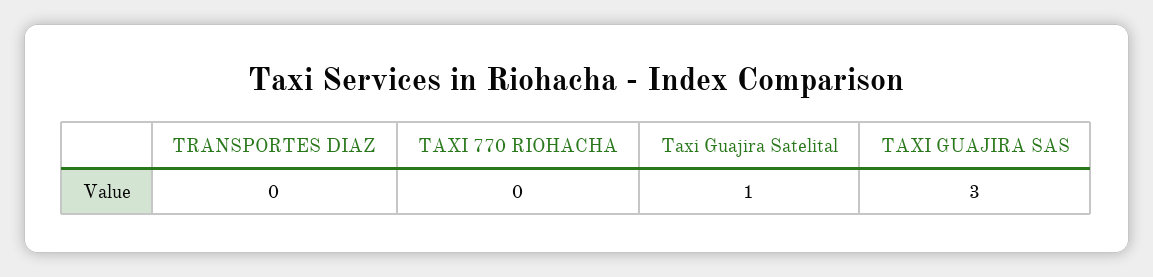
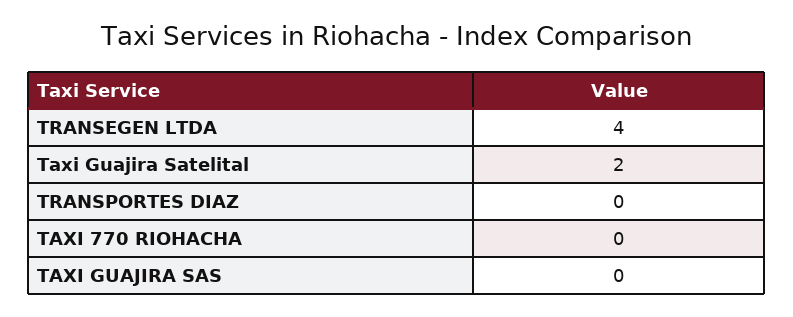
Taxi Guajira Satelital: 1 -> 2
TAXI GUAJIRA SAS: 3 -> 0
TRANSEGEN LTDA: none -> 4

